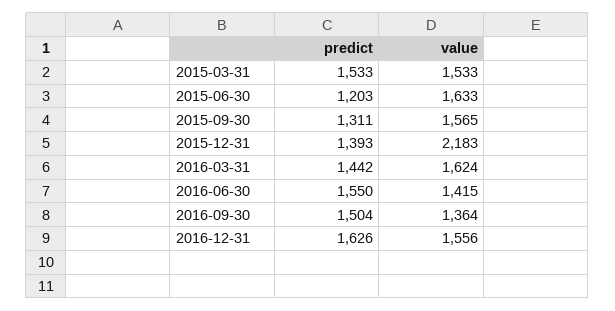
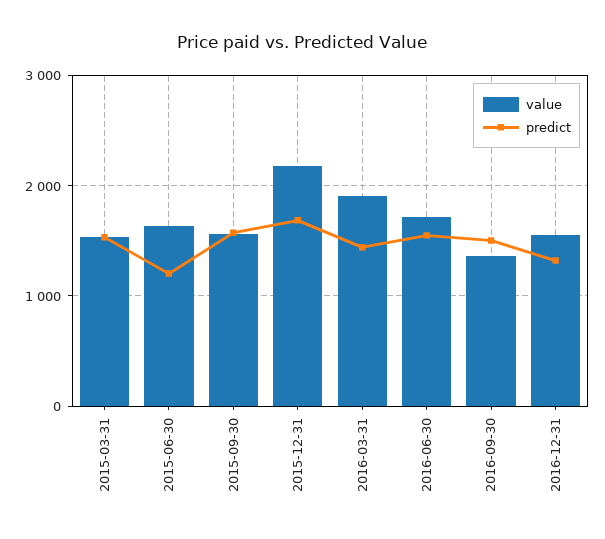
predict, 2015-09-30: 1311 -> 1600
predict, 2015-12-31: 1393 -> 1700
value, 2016-03-31: 1624 -> 1900
value, 2016-06-30: 1415 -> 1700
predict, 2016-12-31: 1626 -> 1300

